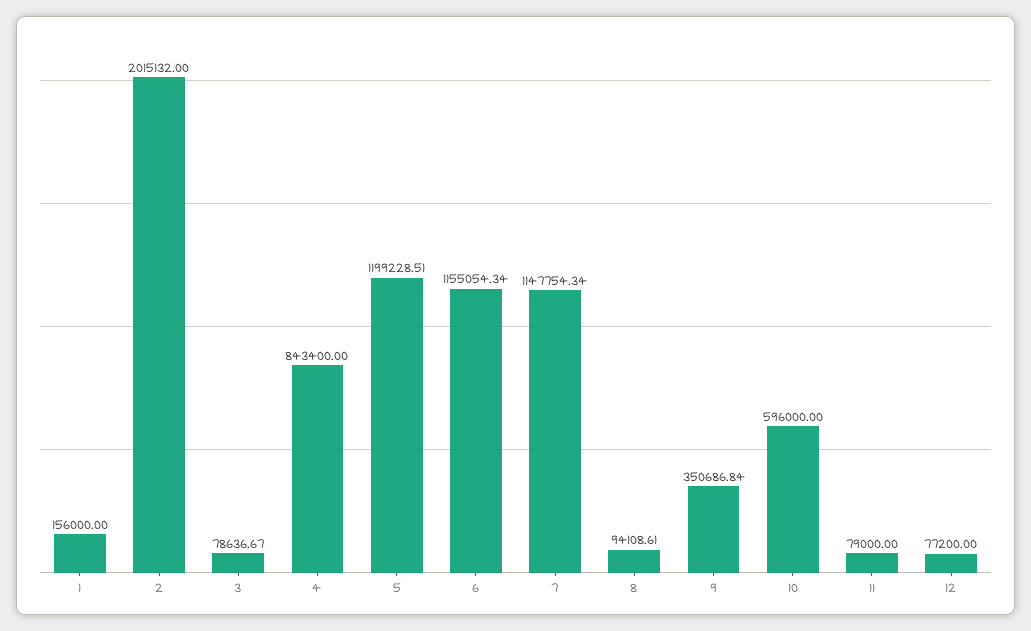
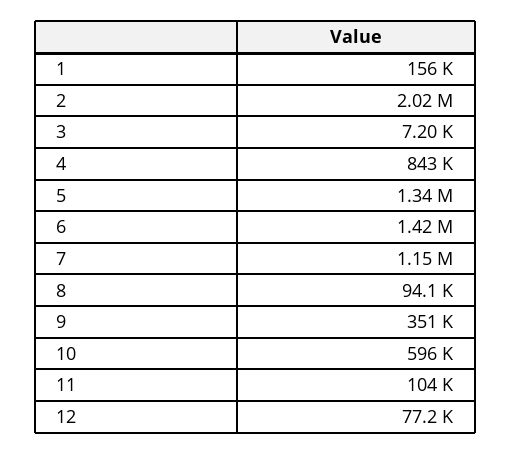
3: 78636.67 -> 7200
5: 1199228.51 -> 1340000
6: 1155054.34 -> 1420000
11: 79000 -> 104000

